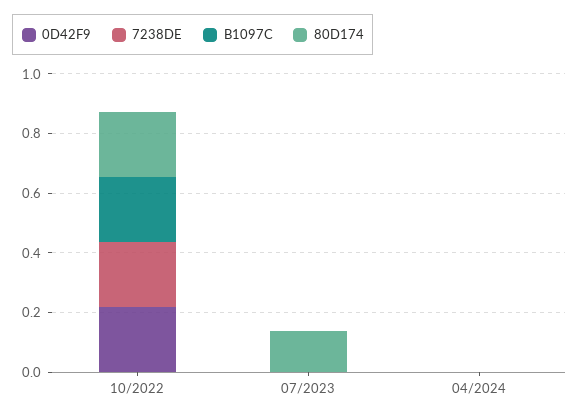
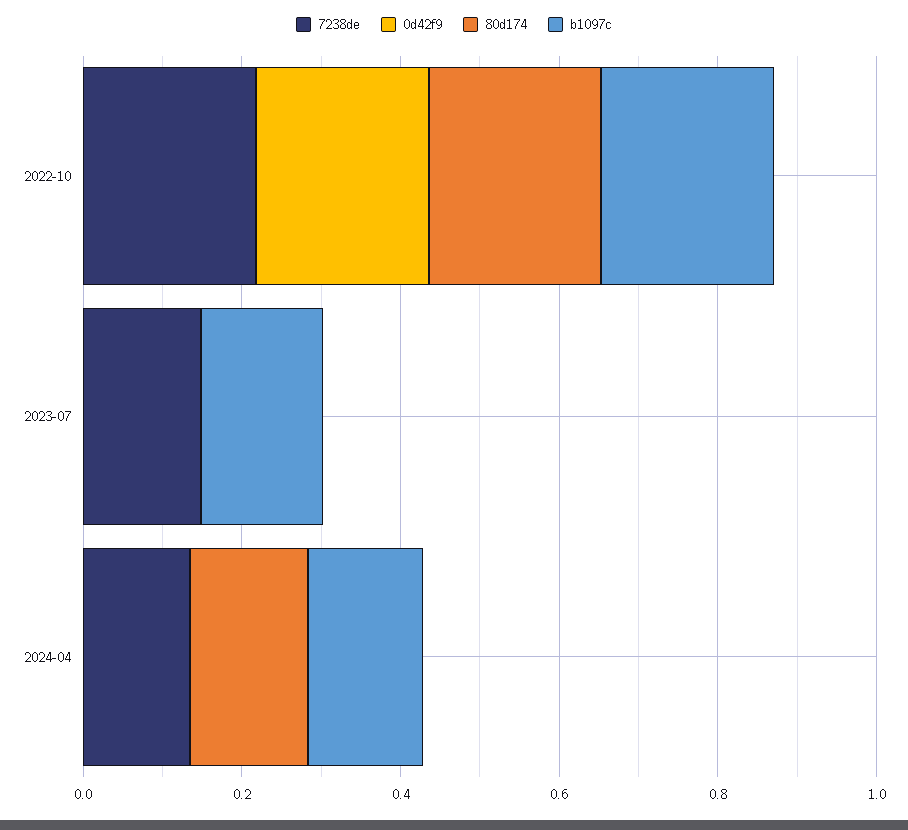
7238DE, 07/2023: 0 -> 0.15
B1097C, 07/2023: 0 -> 0.15
80D174, 07/2023: 0.15 -> 0
7238DE, 04/2024: 0 -> 0.15
B1097C, 04/2024: 0 -> 0.15
80D174, 04/2024: 0 -> 0.15

